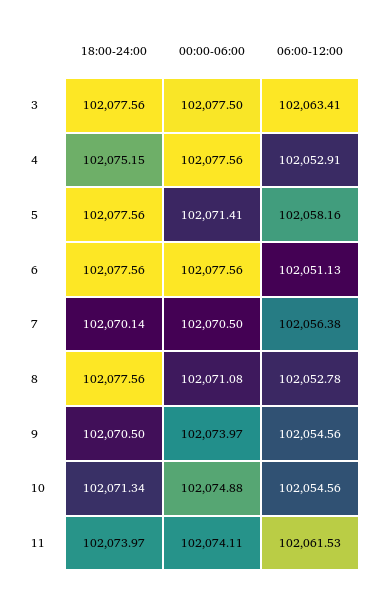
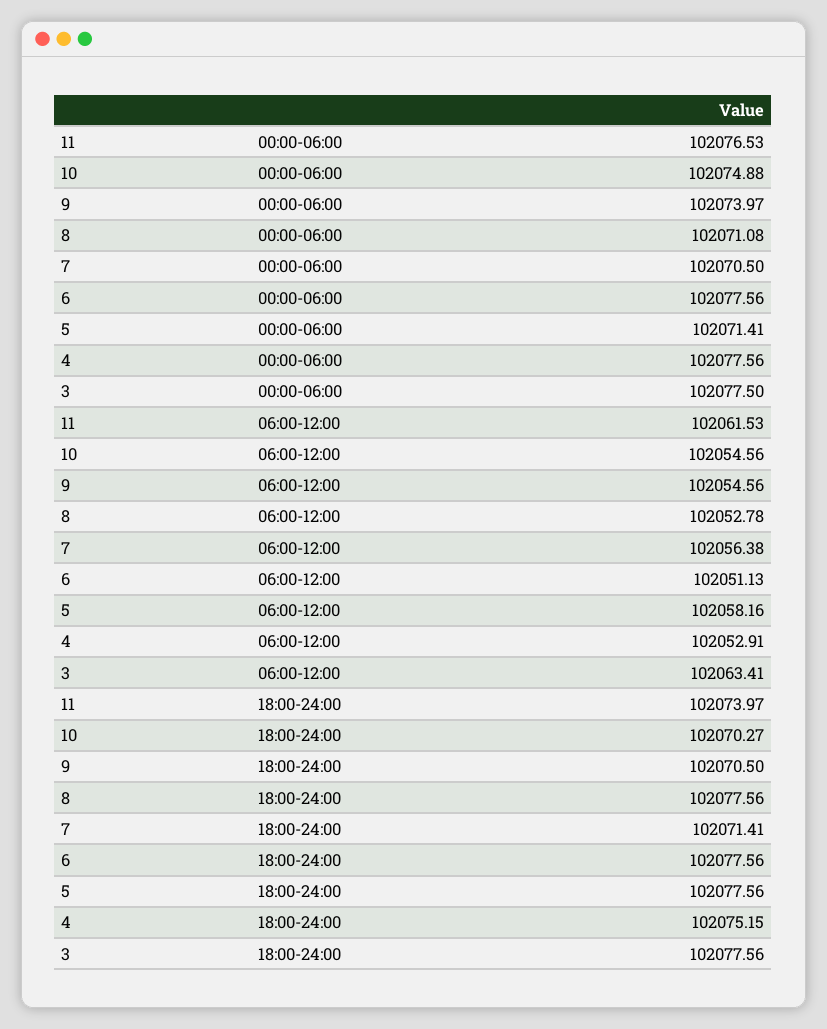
18:00-24:00, 7: 102070.14 -> 102071.41
18:00-24:00, 10: 102071.34 -> 102070.27
00:00-06:00, 11: 102074.11 -> 102076.53

